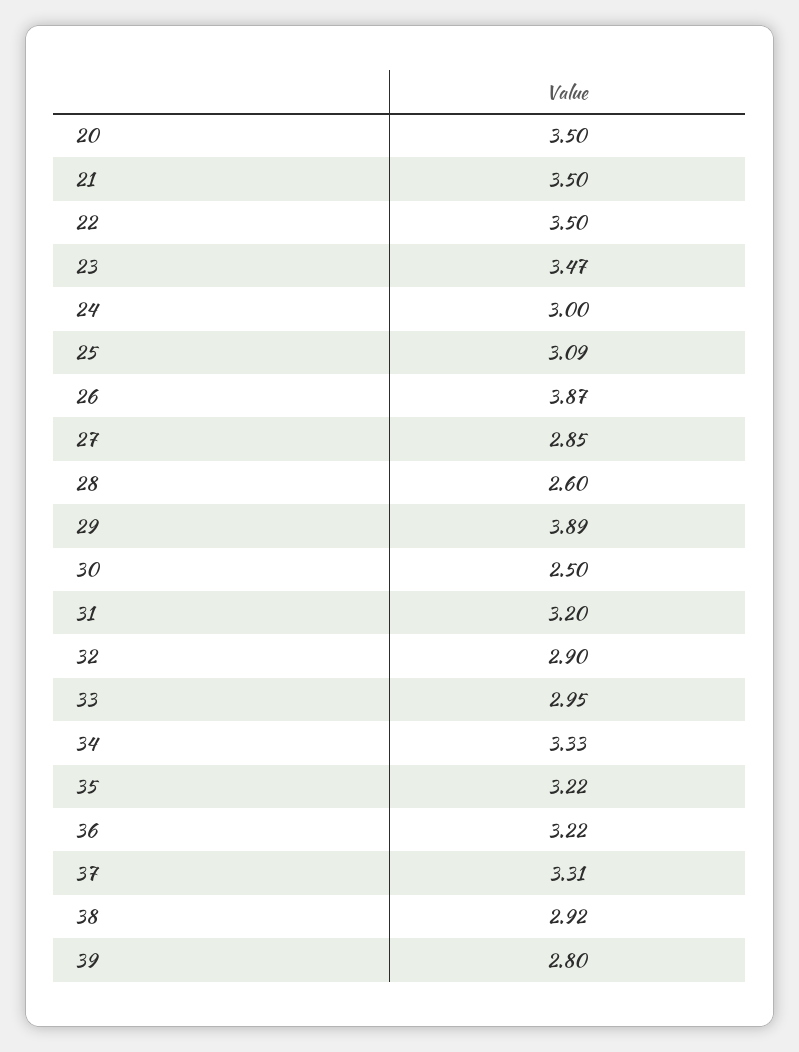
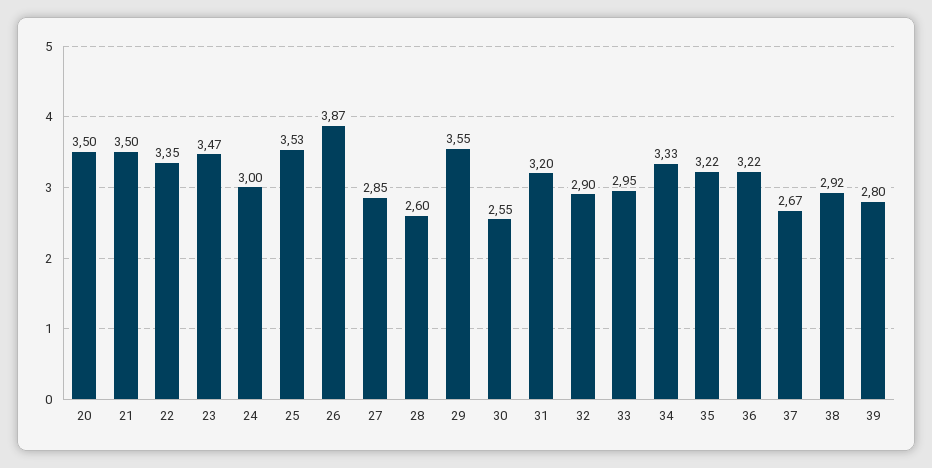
22: 3.5 -> 3.35
25: 3.09 -> 3.53
29: 3.89 -> 3.55
30: 2.5 -> 2.55
37: 3.31 -> 2.67

